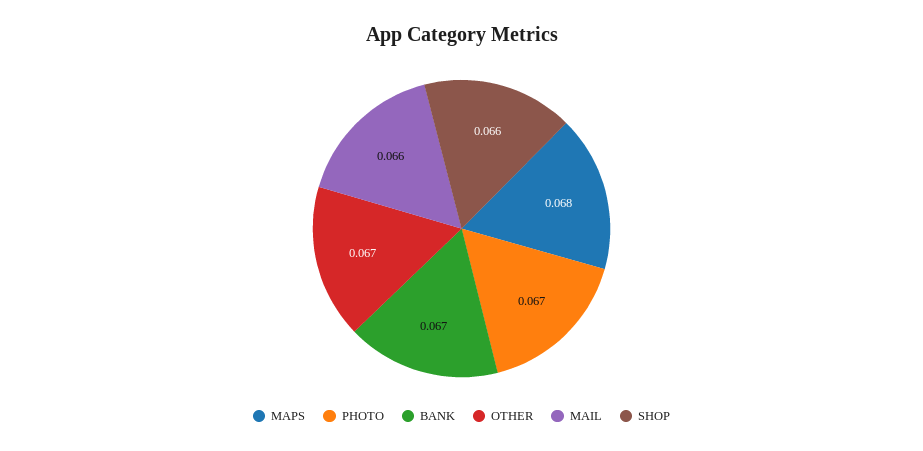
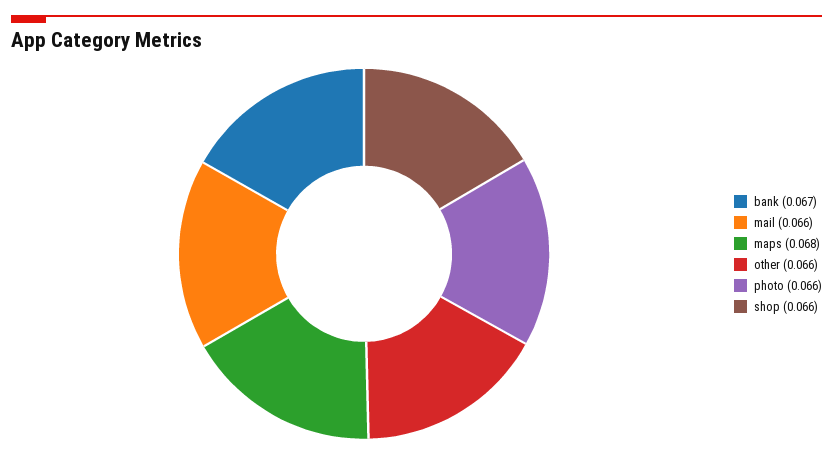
PHOTO: 0.067 -> 0.066
OTHER: 0.067 -> 0.066

